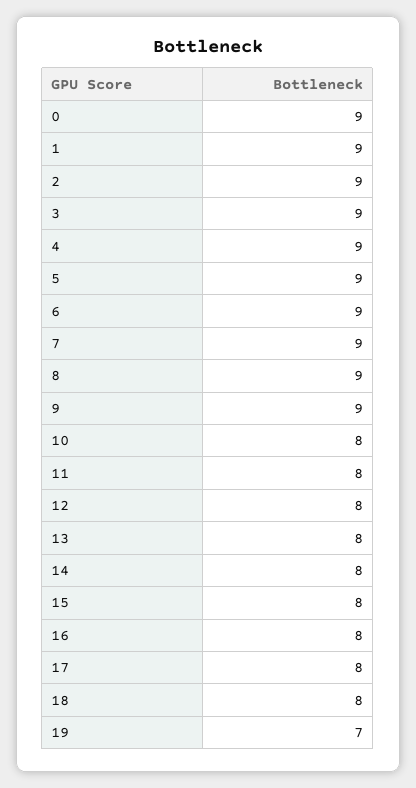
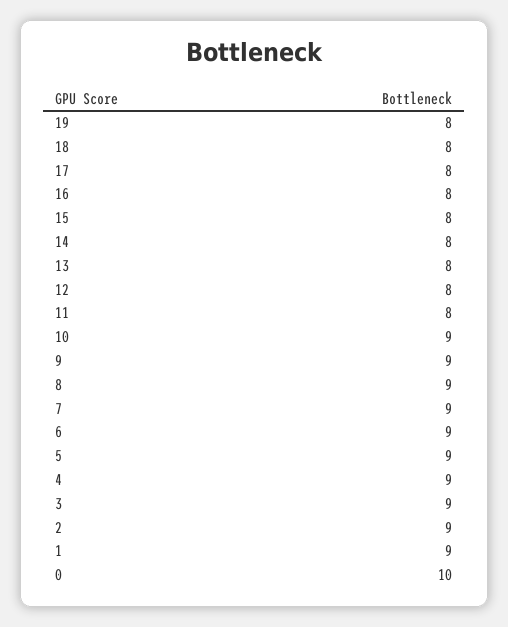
0: 9 -> 10
10: 8 -> 9
19: 7 -> 8

